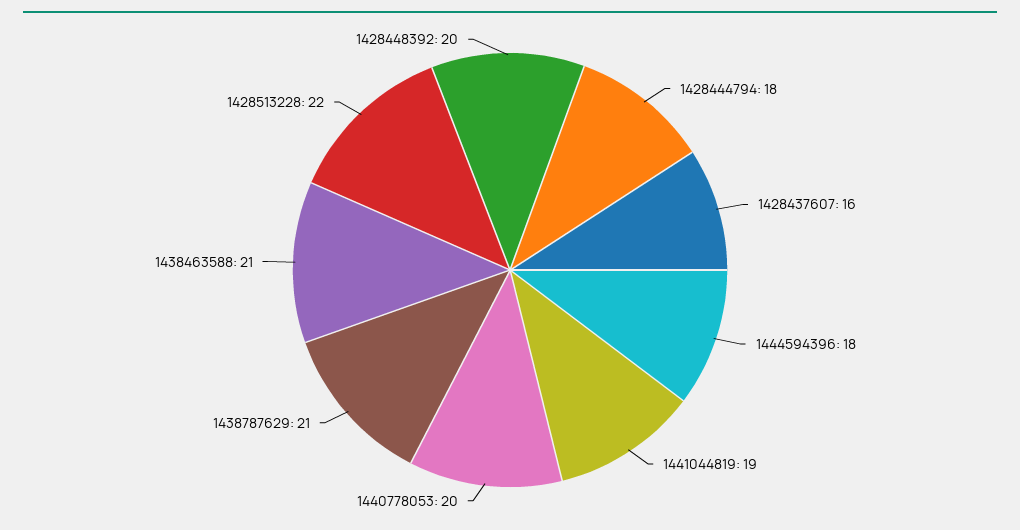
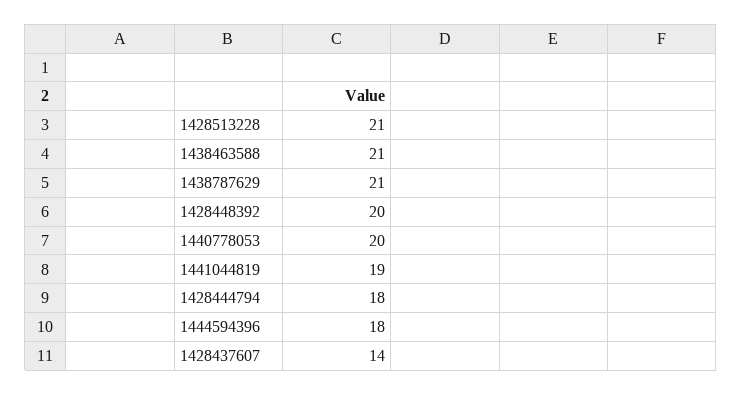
1428437607: 16 -> 14
1428513228: 22 -> 21

